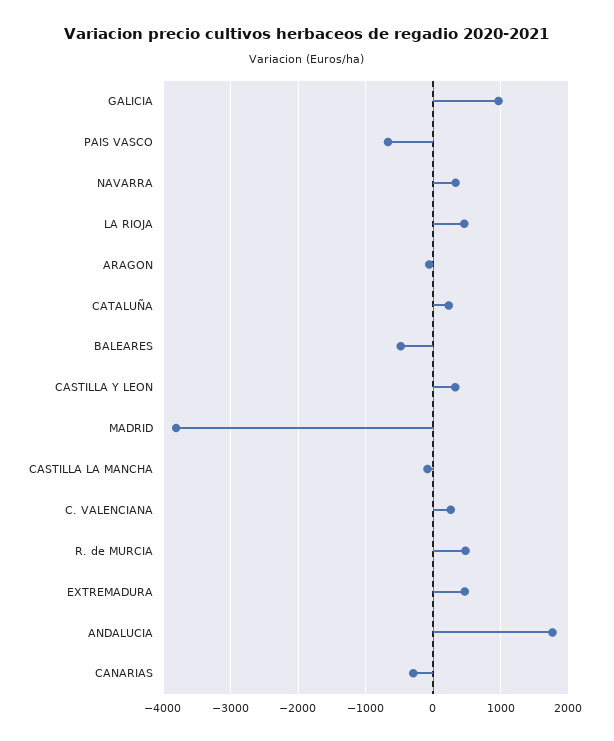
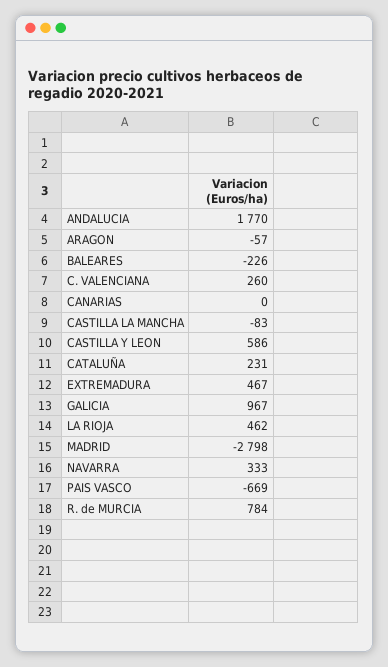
BALEARES: -500 -> -226
CASTILLA Y LEON: 300 -> 586
MADRID: -3800 -> -2798
R. de MURCIA: 500 -> 784
CANARIAS: -300 -> 0

